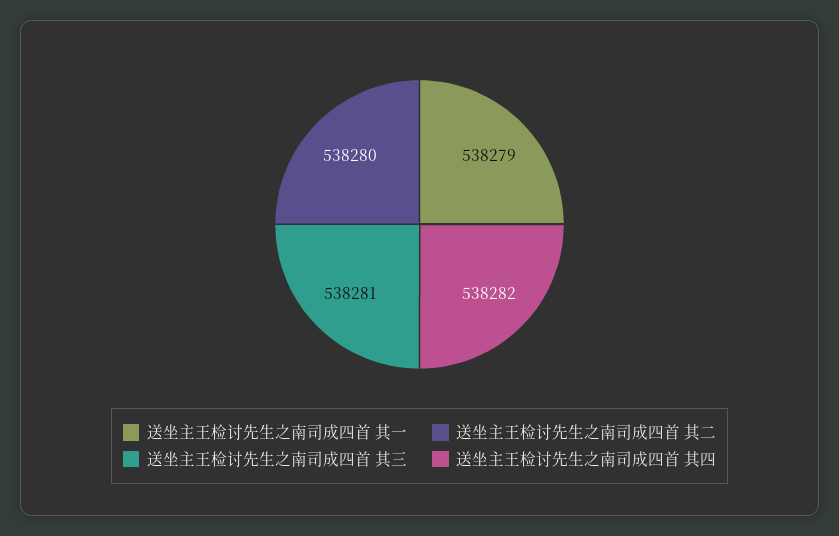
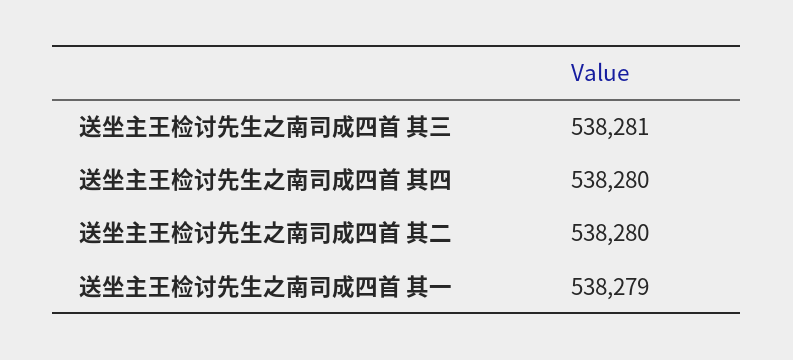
送坐主王检讨先生之南司成四首 其四: 538282 -> 538280

